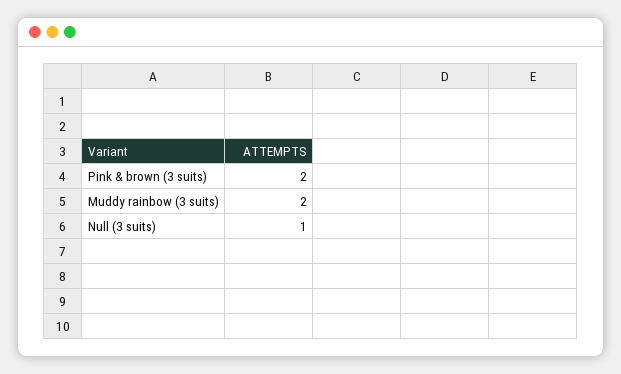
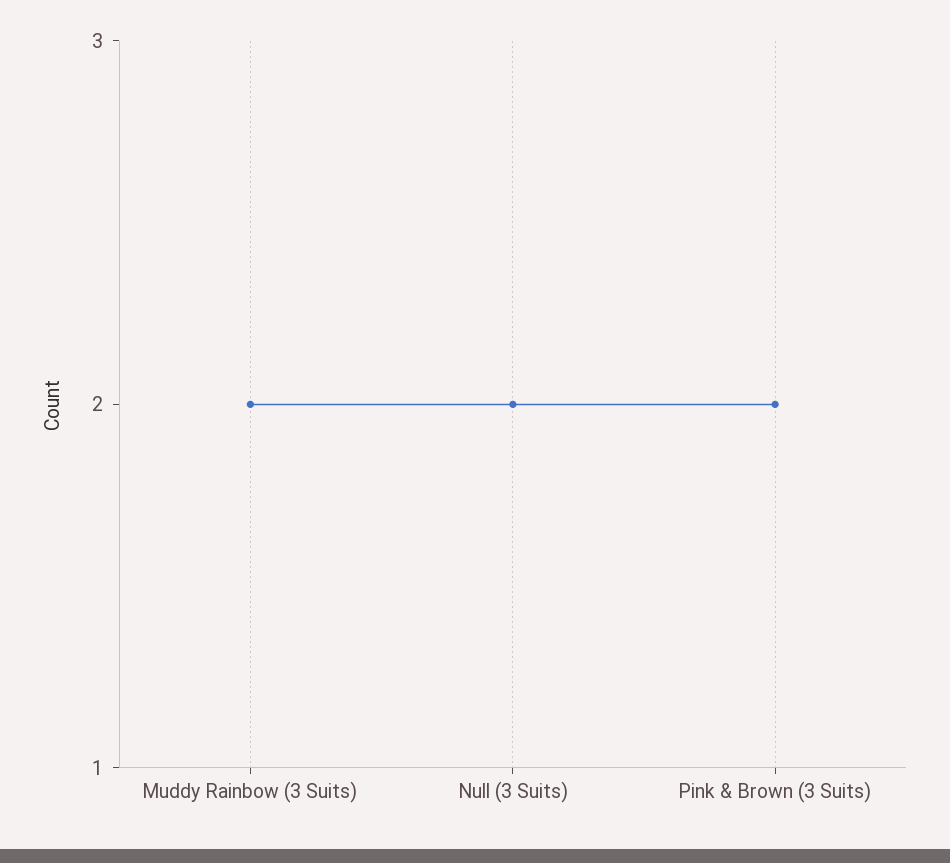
Null (3 suits): 1 -> 2

